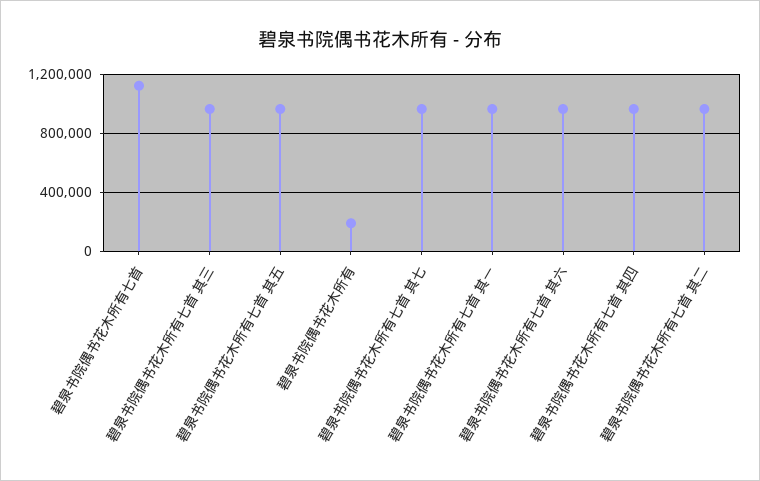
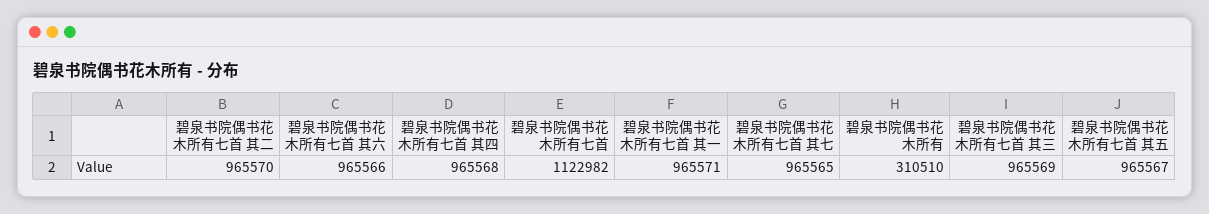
碧泉书院偶书花木所有: 200000 -> 310510

